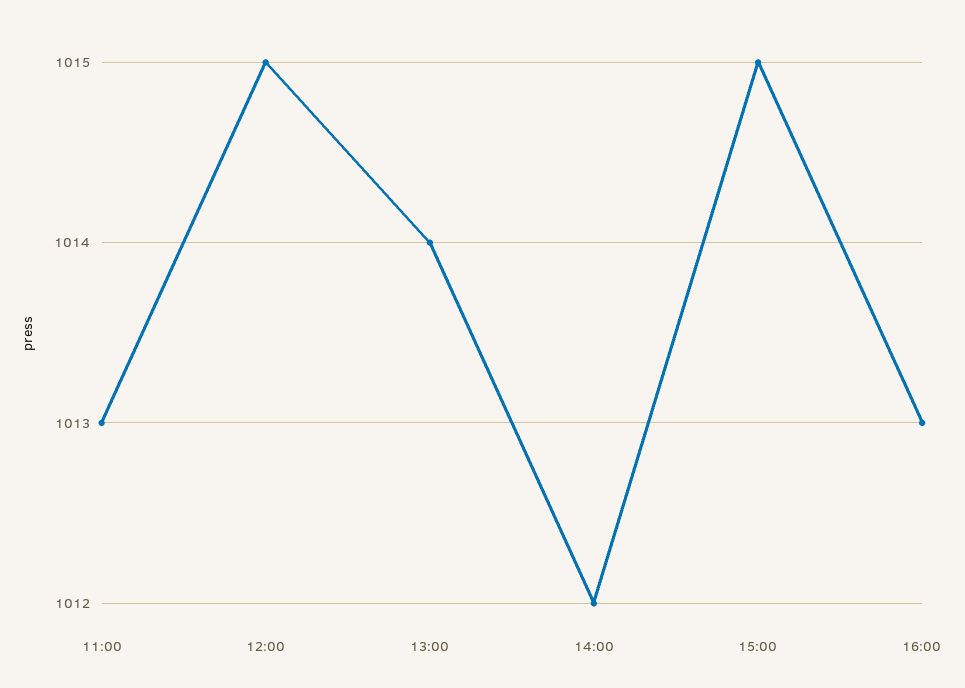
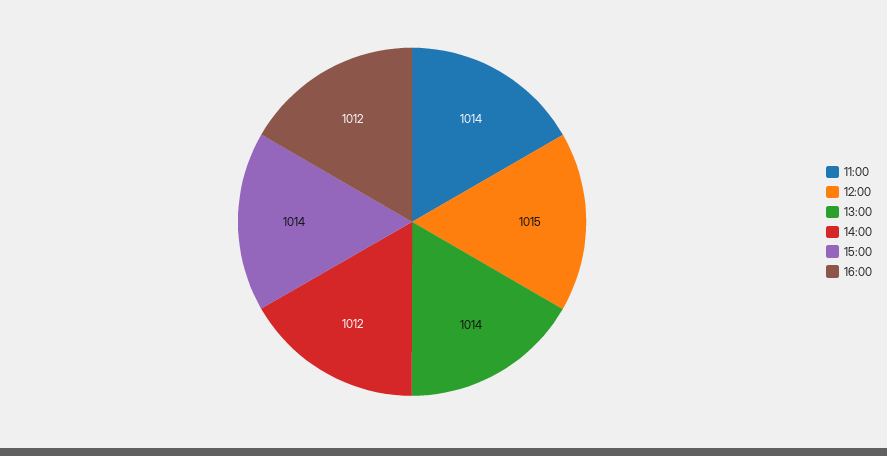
11:00: 1013 -> 1014
15:00: 1015 -> 1014
16:00: 1013 -> 1012

